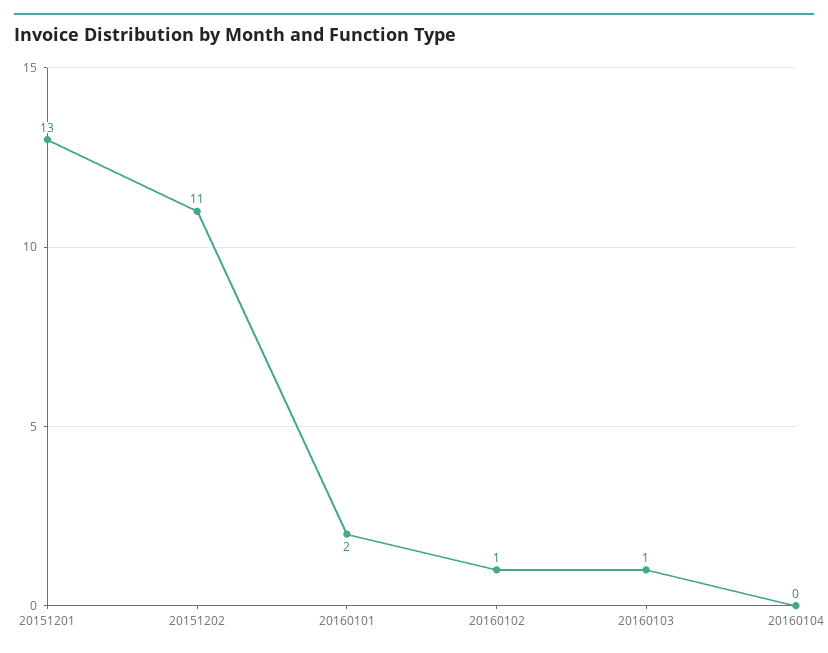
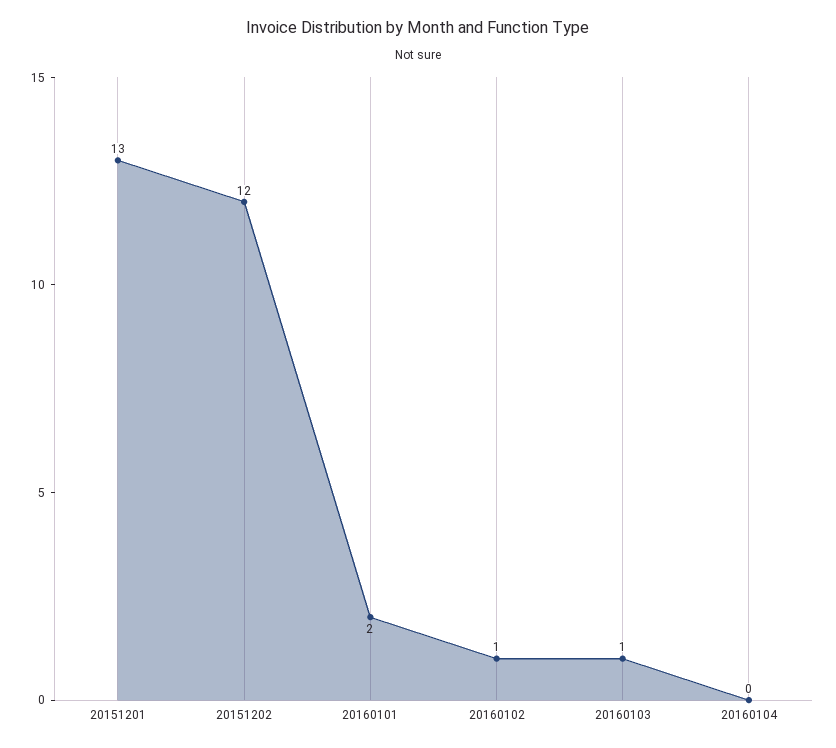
20151202: 11 -> 12

